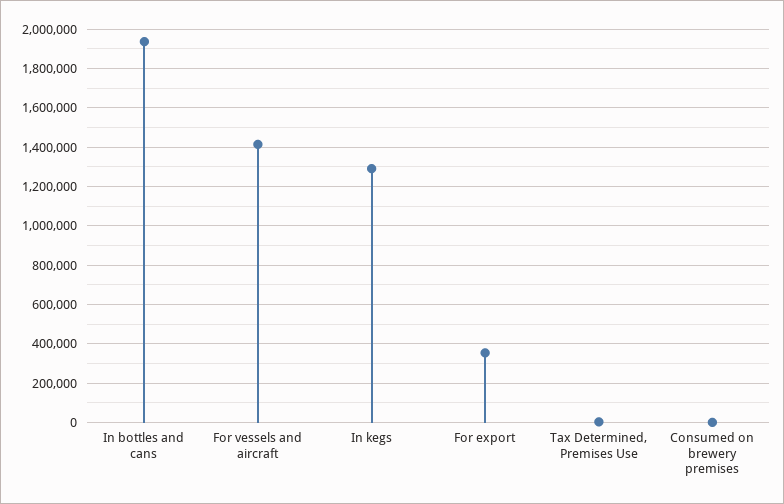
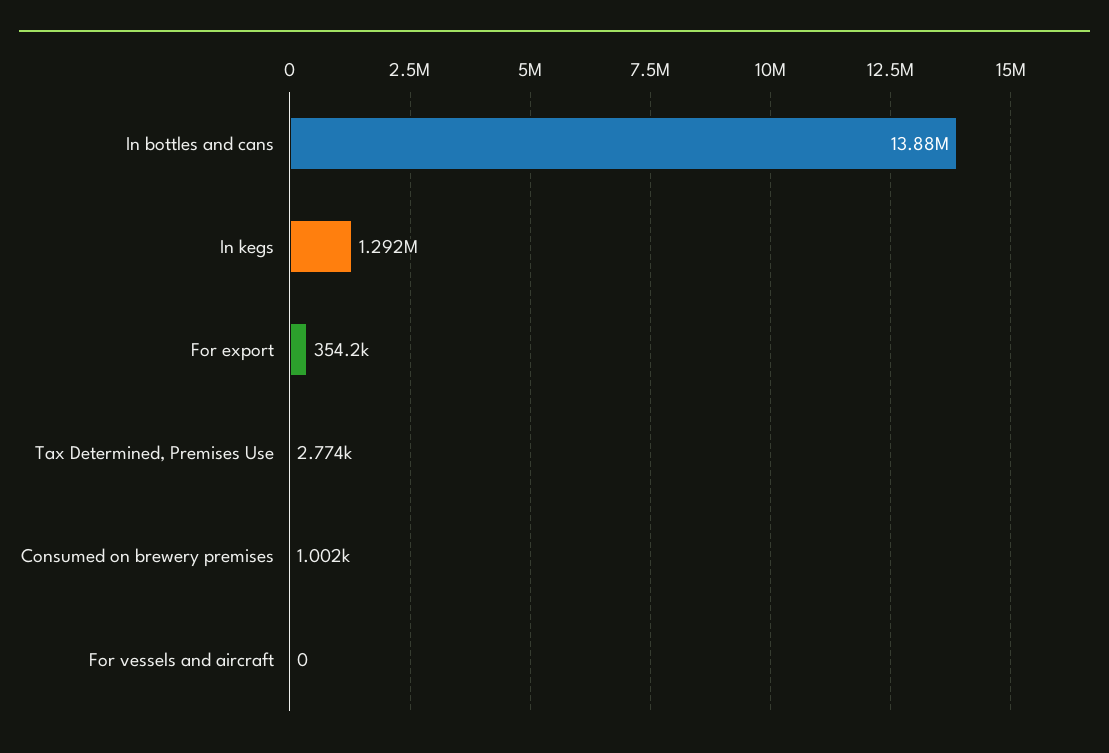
In bottles and cans: 1950000 -> 13880000
For vessels and aircraft: 1400000 -> 0

